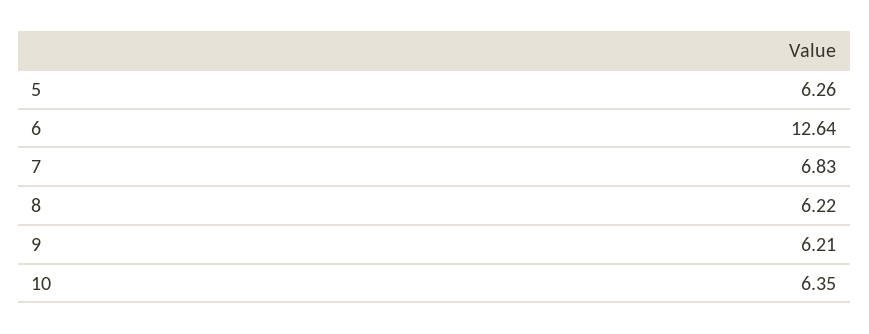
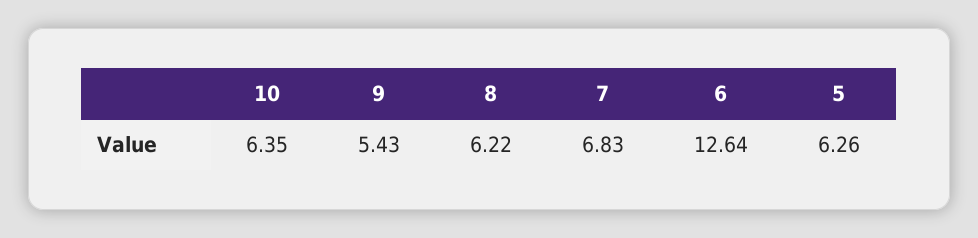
9: 6.21 -> 5.43

